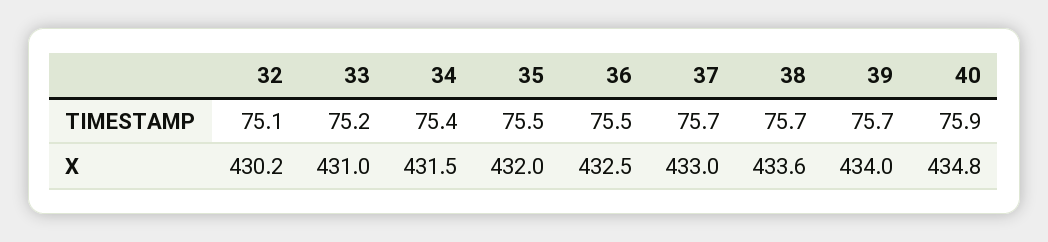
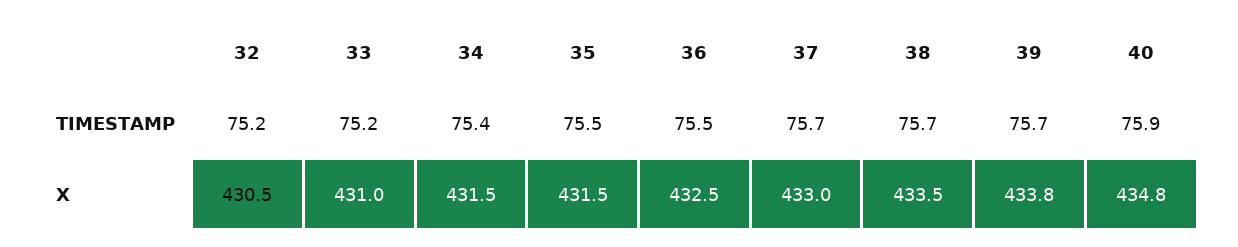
32, TIMESTAMP: 75.1 -> 75.2
32, X: 430.2 -> 430.5
35, X: 432 -> 431.5
38, X: 433.6 -> 433.5
39, X: 434 -> 433.8

